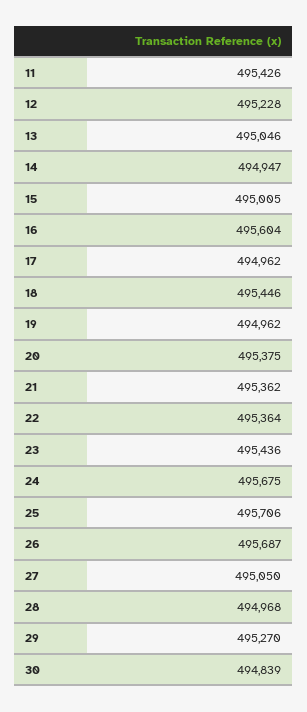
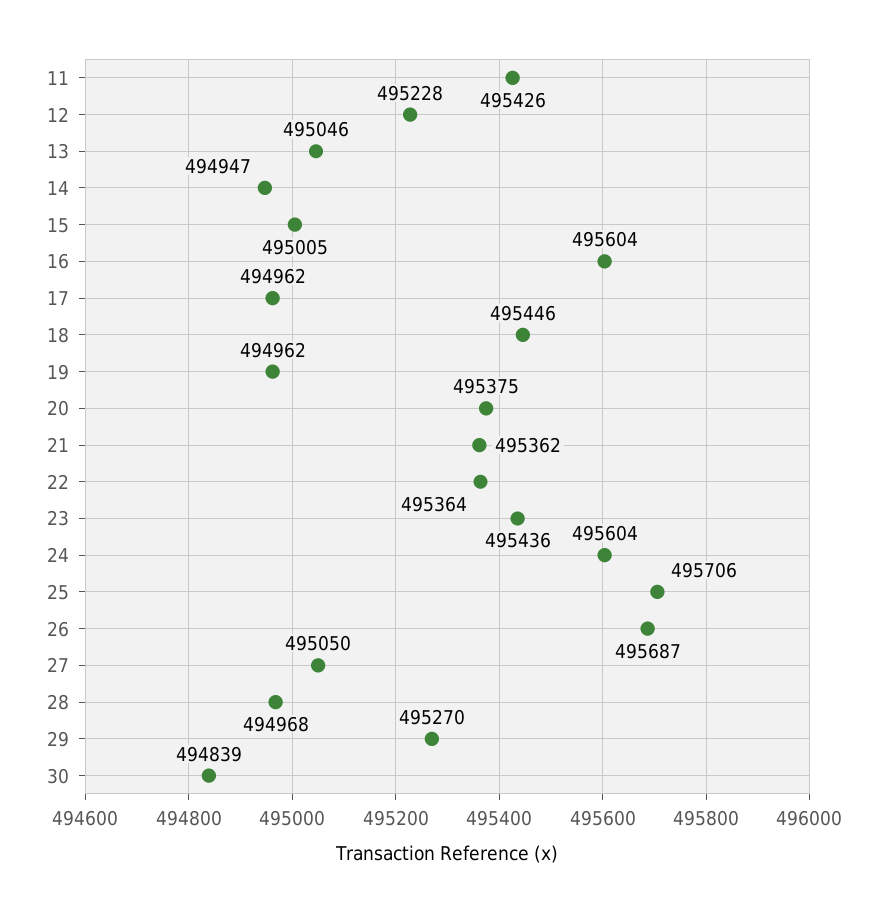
24: 495675 -> 495604

